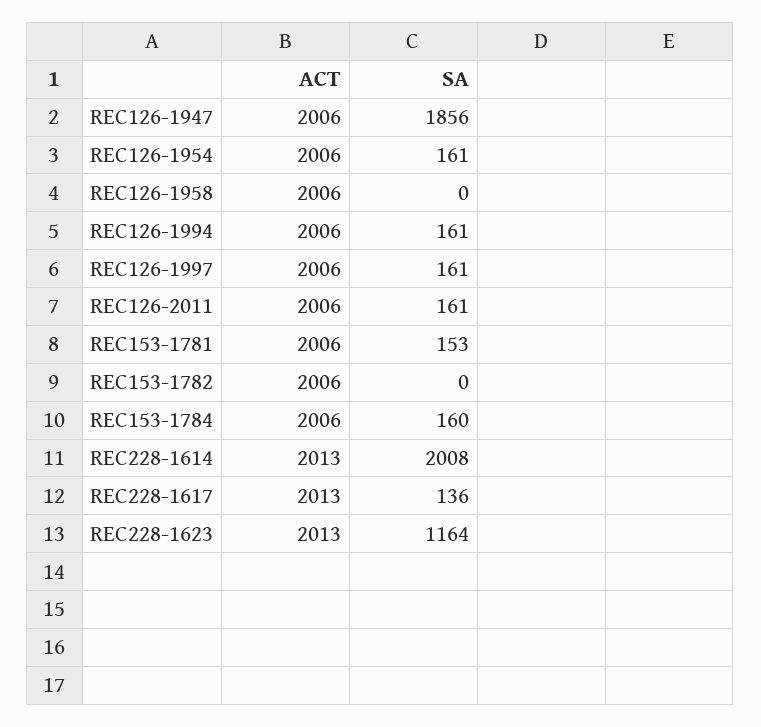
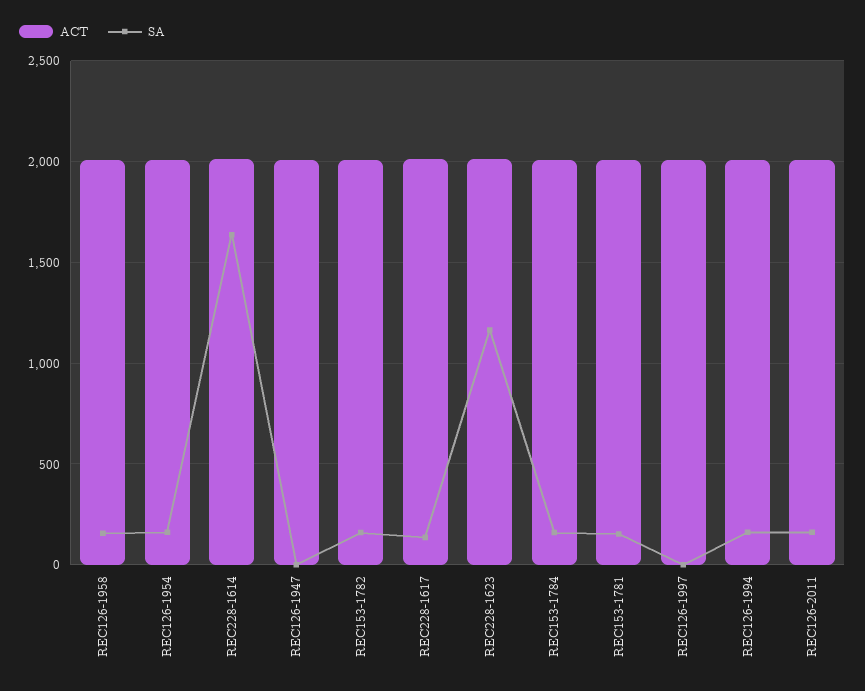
SA, REC126-1947: 1856 -> 0
SA, REC126-1958: 0 -> 150
SA, REC126-1997: 161 -> 0
SA, REC153-1782: 0 -> 150
SA, REC228-1614: 2008 -> 1650

